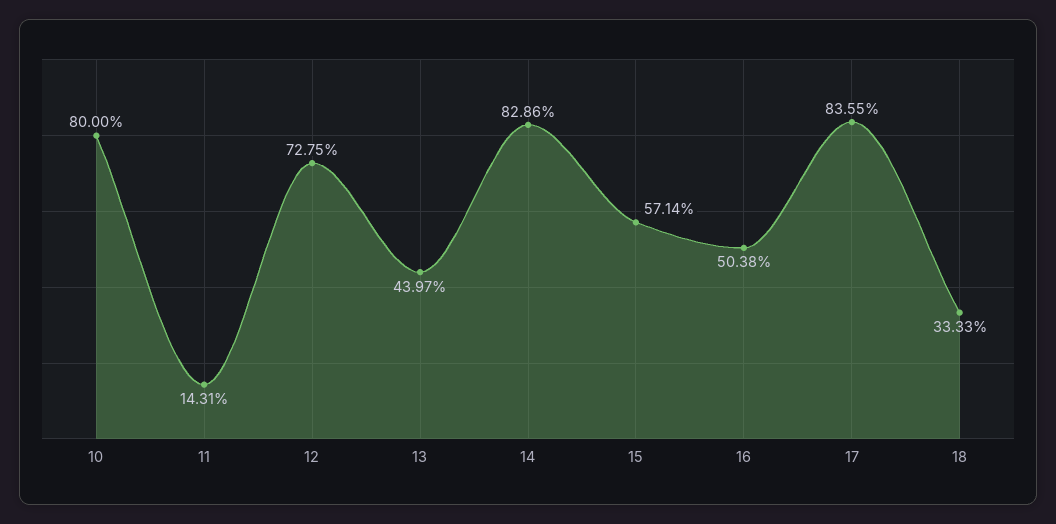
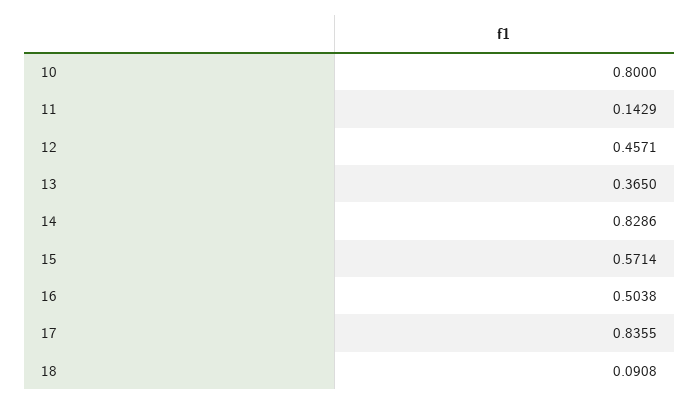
11: 0.1431 -> 0.1429
12: 0.7275 -> 0.4571
13: 0.4397 -> 0.365
18: 0.3333 -> 0.0908

